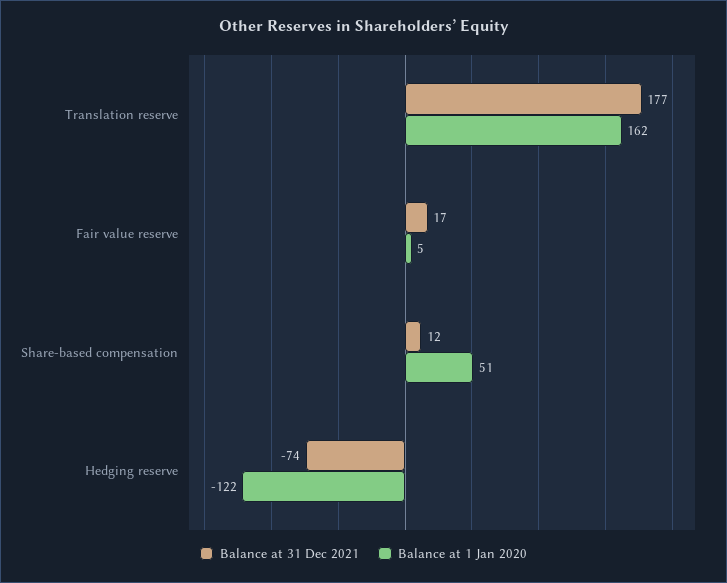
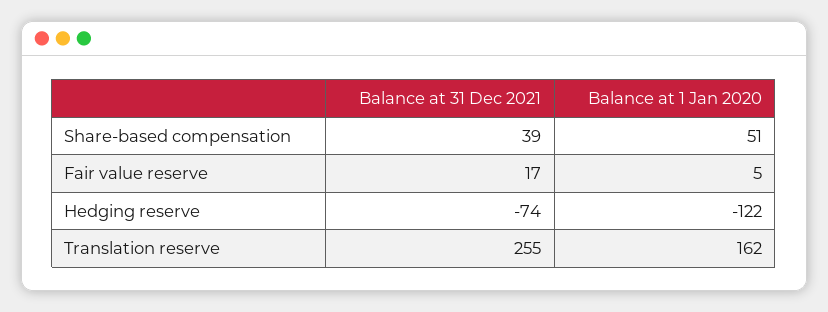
Balance at 31 Dec 2021, Translation reserve: 177 -> 255
Balance at 31 Dec 2021, Share-based compensation: 12 -> 39

